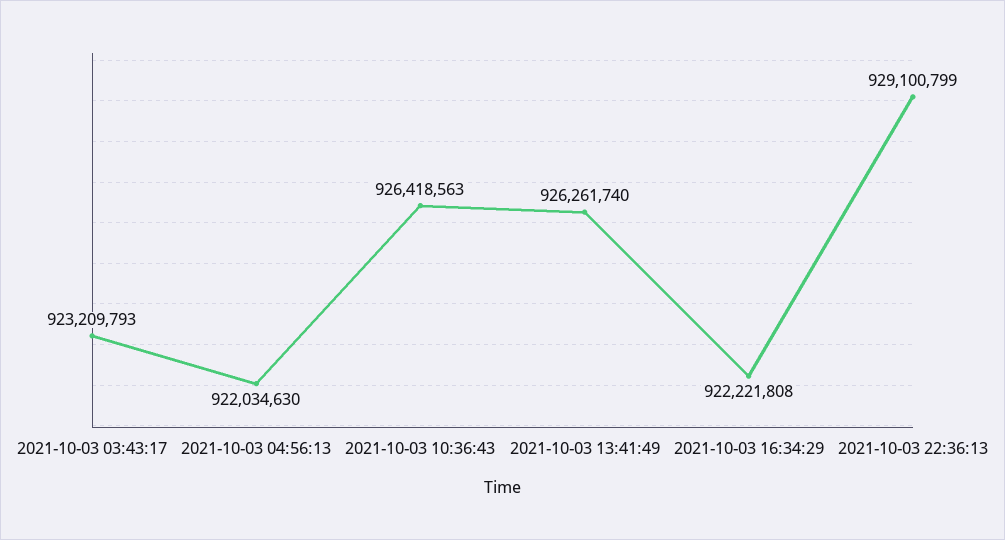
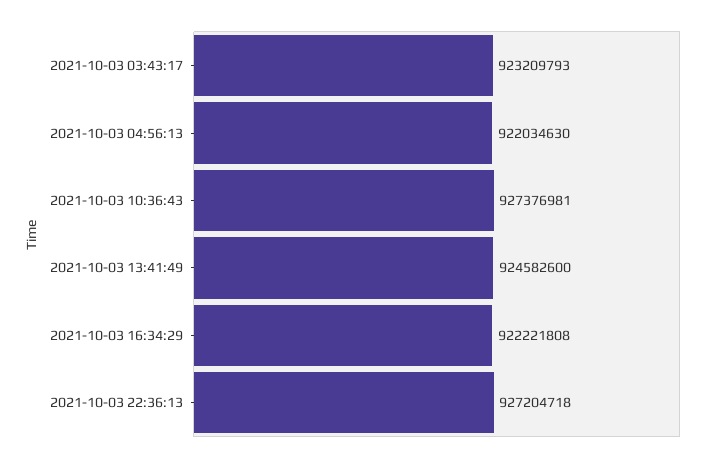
2021-10-03 10:36:43: 926418563 -> 927376981
2021-10-03 13:41:49: 926261740 -> 924582600
2021-10-03 22:36:13: 929100799 -> 927204718

